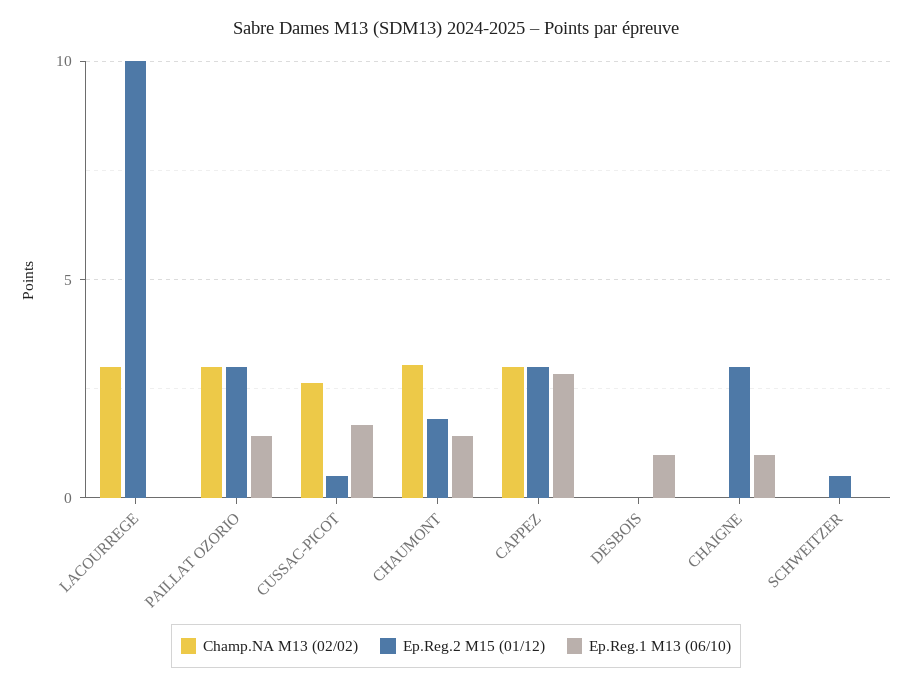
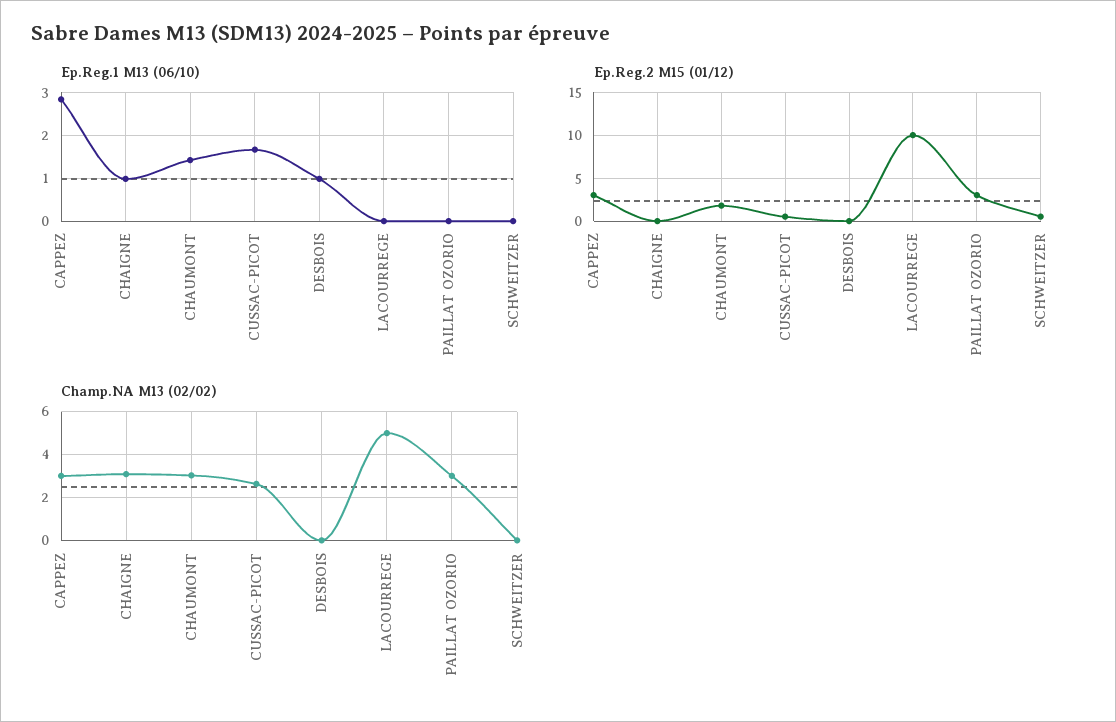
Champ.NA M13 (02/02), LACOURREGE: 3 -> 5
Ep.Reg.1 M13 (06/10), PAILLAT OZORIO: 1.5 -> 0
Champ.NA M13 (02/02), CHAIGNE: 0 -> 3
Ep.Reg.2 M15 (01/12), CHAIGNE: 3 -> 0

